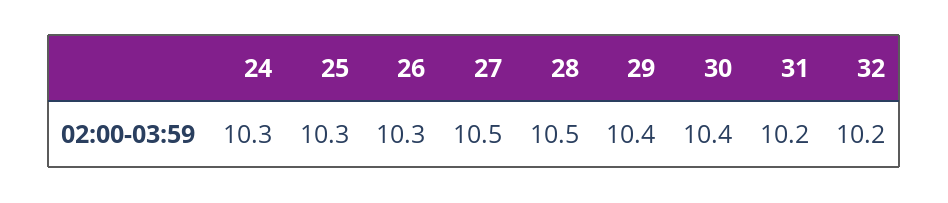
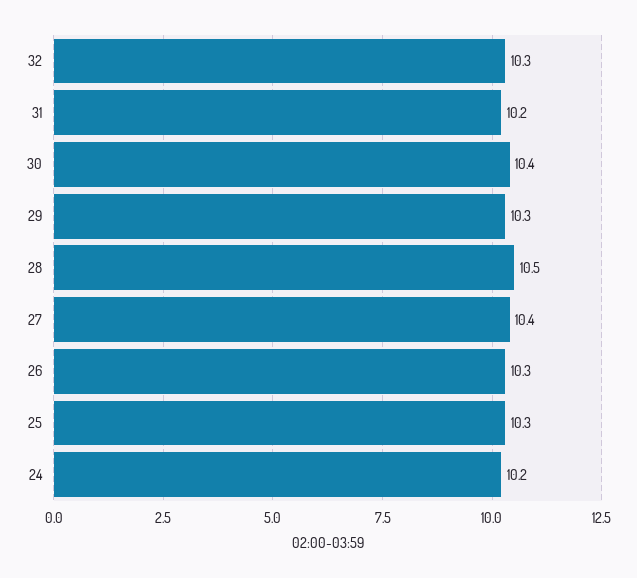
24: 10.3 -> 10.2
27: 10.5 -> 10.4
29: 10.4 -> 10.3
32: 10.2 -> 10.3

